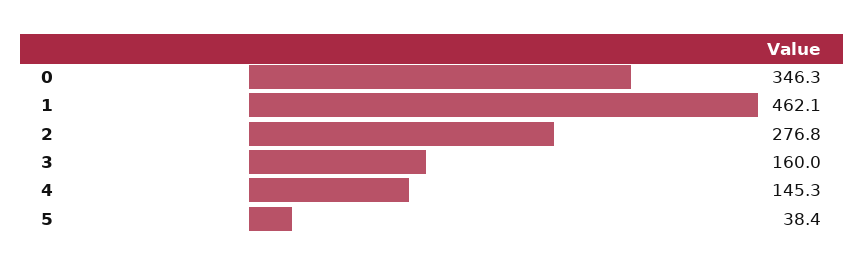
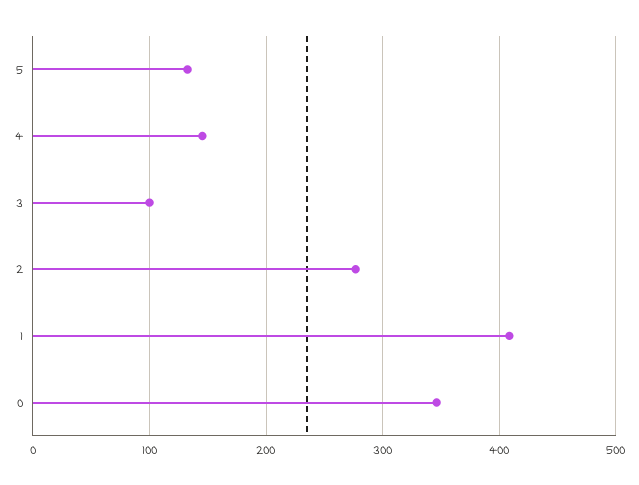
1: 462.1 -> 410
3: 160 -> 100
5: 38.4 -> 130

